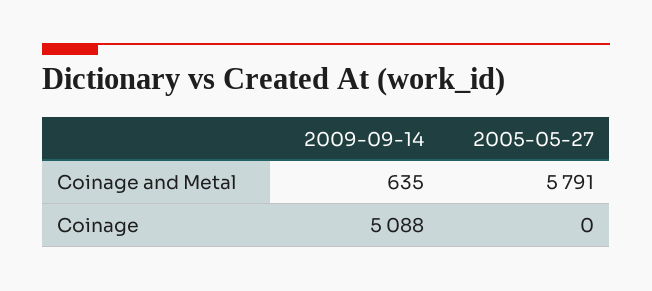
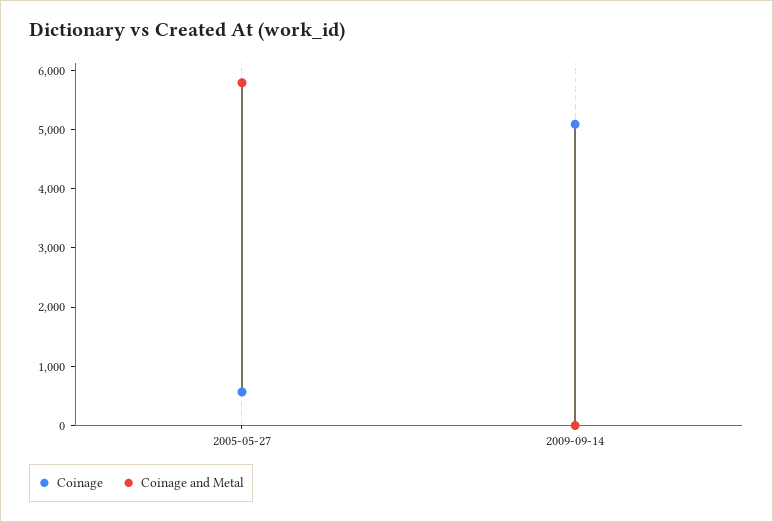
Coinage and Metal, 2009-09-14: 635 -> 0
Coinage, 2005-05-27: 0 -> 600

